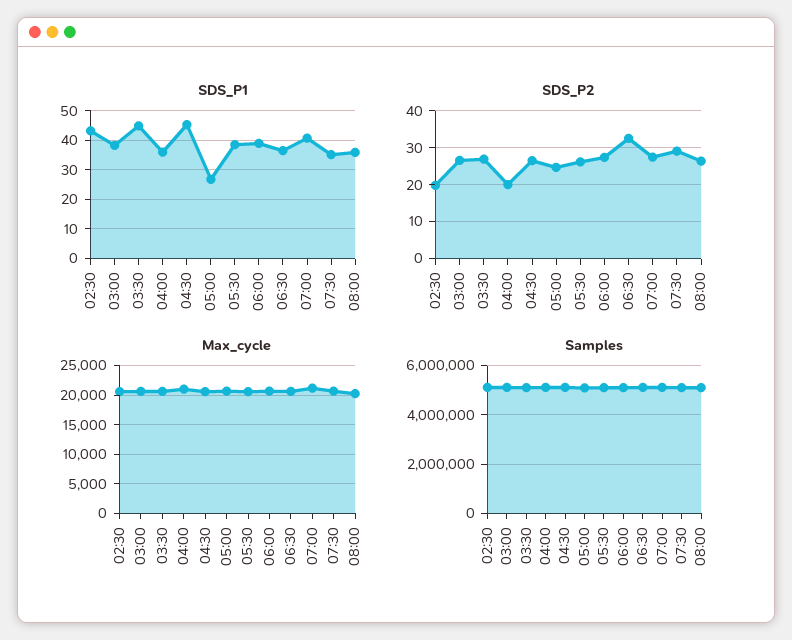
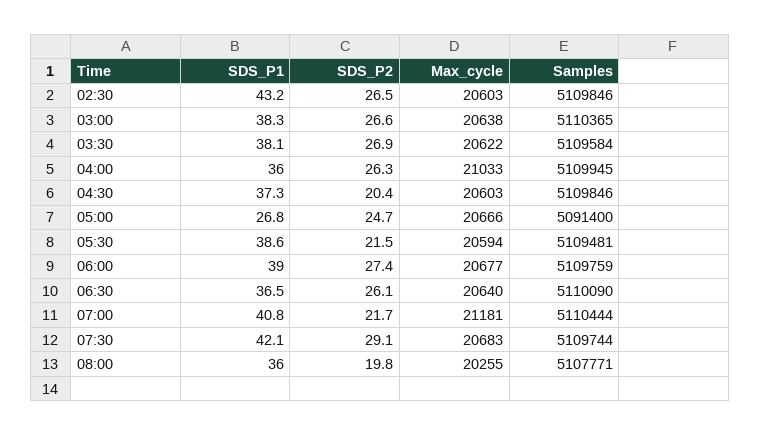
SDS_P1, 03:30: 45 -> 38.1
SDS_P1, 04:30: 45 -> 37.3
SDS_P1, 07:30: 35 -> 42.1
SDS_P2, 02:30: 20 -> 26.5
SDS_P2, 04:00: 20 -> 26.3
SDS_P2, 04:30: 26 -> 20.4
SDS_P2, 05:30: 26 -> 21.5
SDS_P2, 06:30: 32 -> 26.1
SDS_P2, 07:00: 28 -> 21.7
SDS_P2, 08:00: 26 -> 19.8

